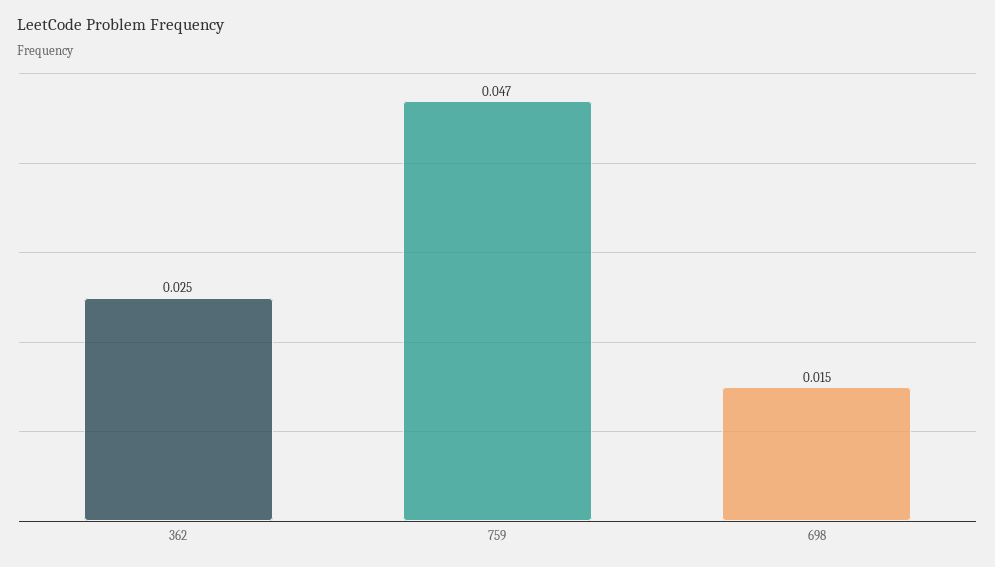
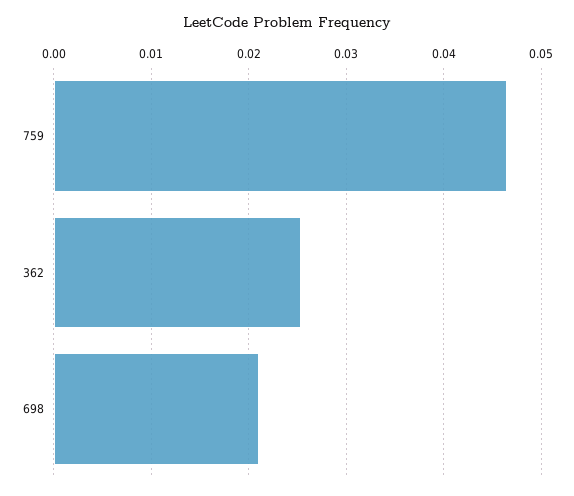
698: 0.015 -> 0.021

